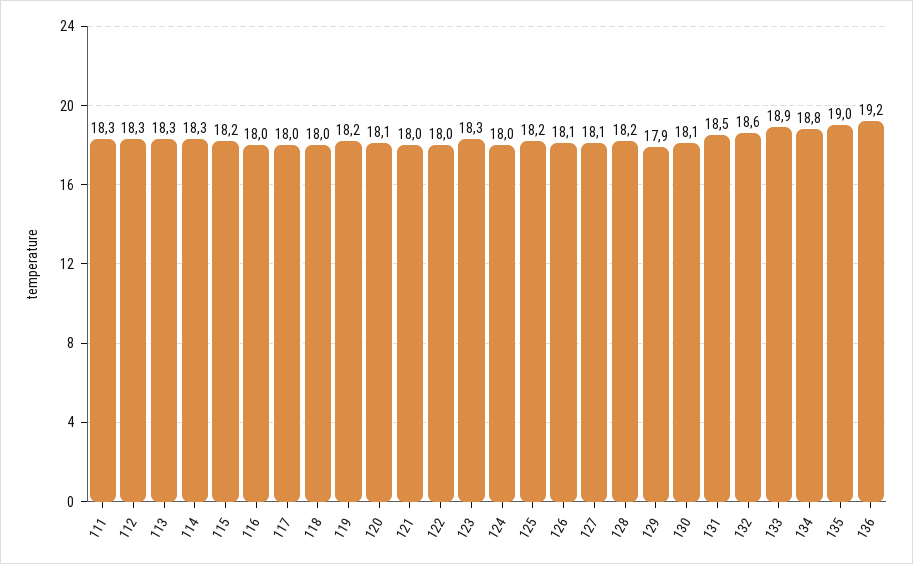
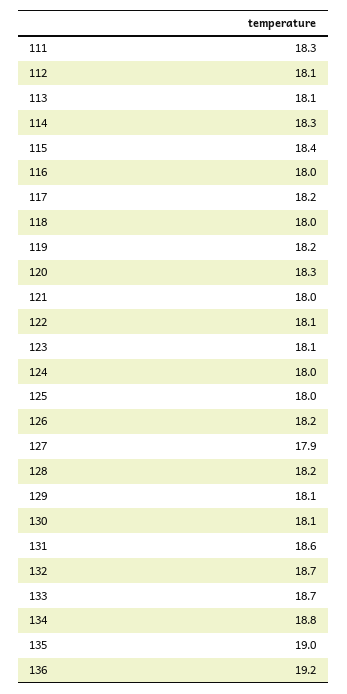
112: 18.3 -> 18.1
113: 18.3 -> 18.1
115: 18.2 -> 18.4
117: 18 -> 18.2
120: 18.1 -> 18.3
122: 18 -> 18.1
123: 18.3 -> 18.1
125: 18.2 -> 18
126: 18.1 -> 18.2
127: 18.1 -> 17.9
129: 17.9 -> 18.1
131: 18.5 -> 18.6
132: 18.6 -> 18.7
133: 18.9 -> 18.7

